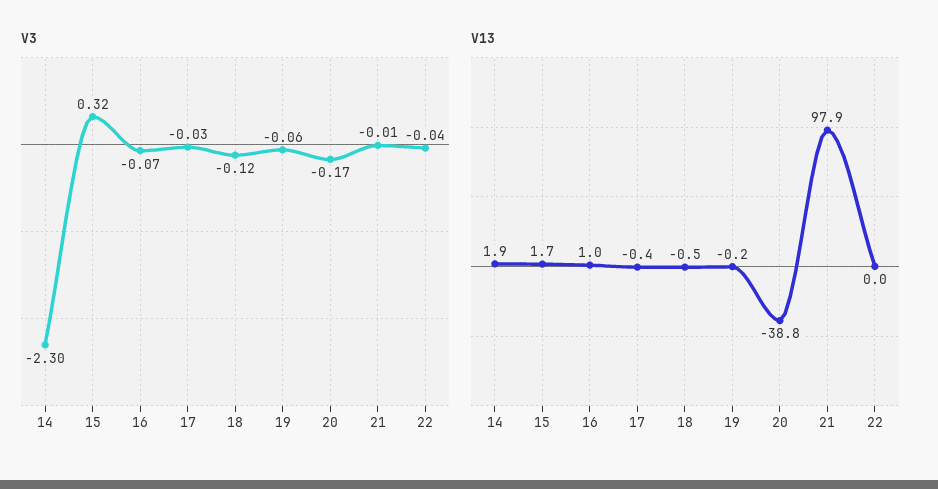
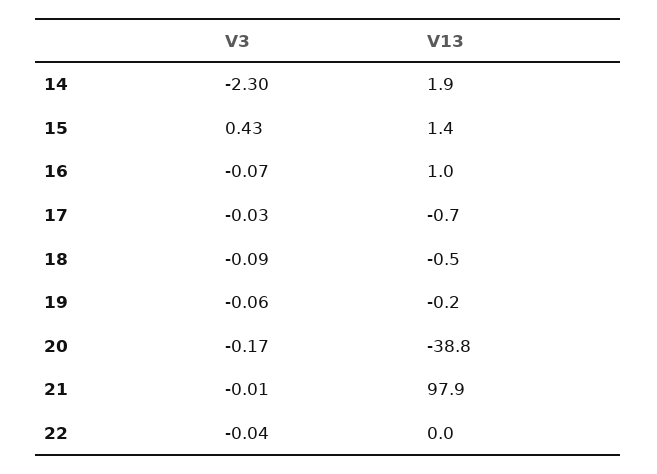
V3, 15: 0.32 -> 0.43
V3, 18: -0.12 -> -0.09
V13, 15: 1.7 -> 1.4
V13, 17: -0.4 -> -0.7

